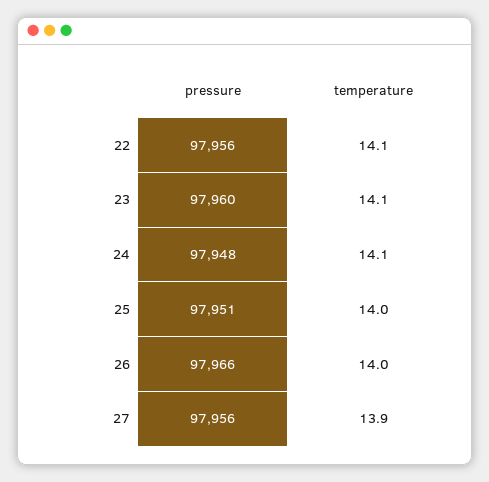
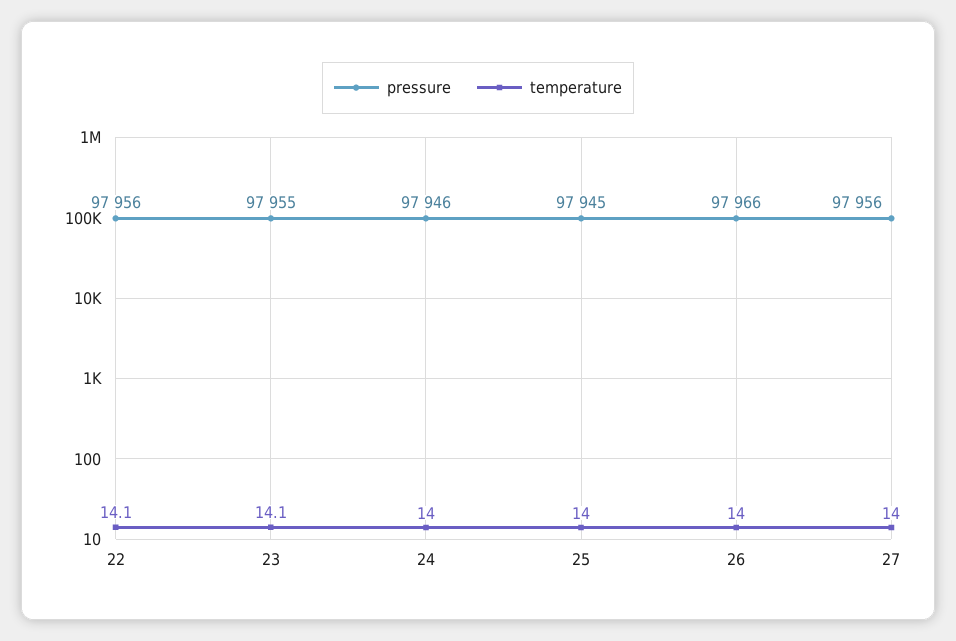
pressure, 23: 97960 -> 97955
pressure, 24: 97948 -> 97946
temperature, 24: 14.1 -> 14
pressure, 25: 97951 -> 97945
temperature, 27: 13.9 -> 14

